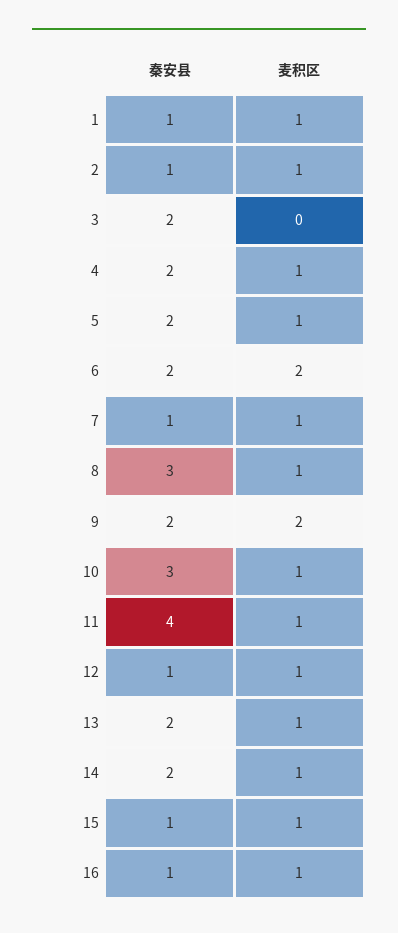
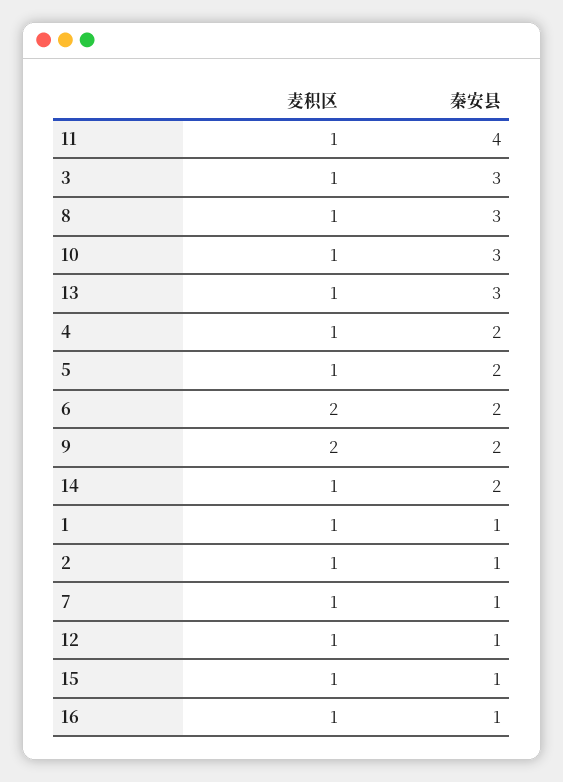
秦安县, 3: 2 -> 3
麦积区, 3: 0 -> 1
秦安县, 13: 2 -> 3

